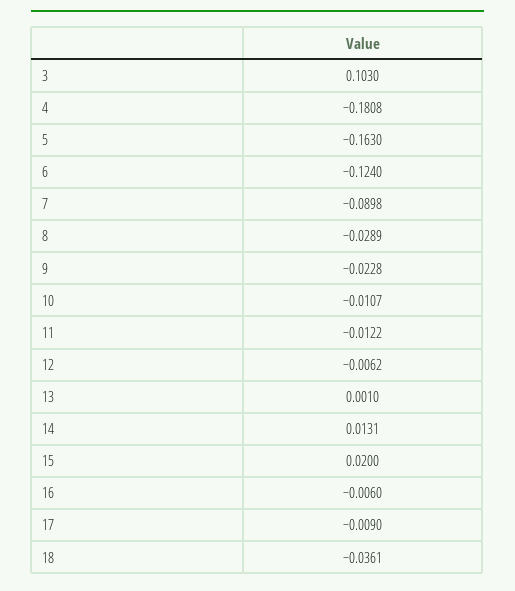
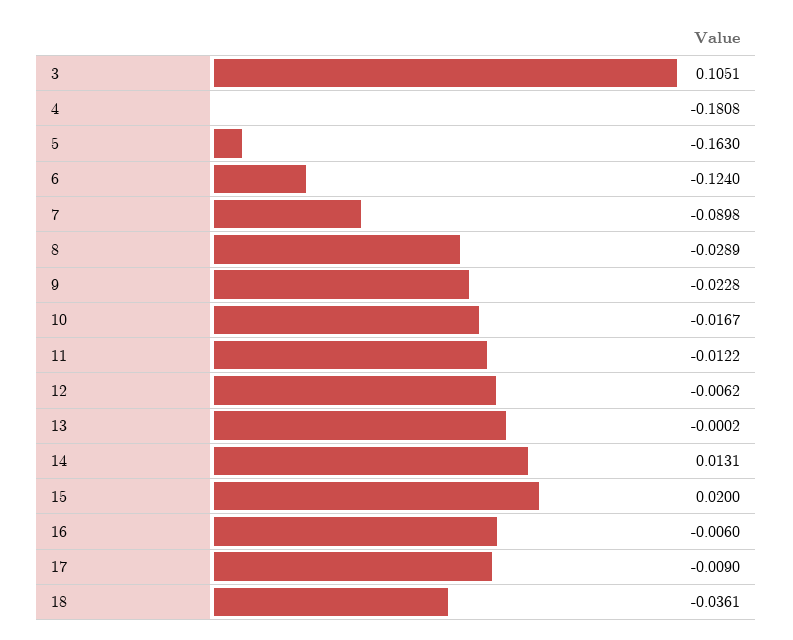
3: 0.103 -> 0.1051
10: -0.0107 -> -0.0167
13: 0.001 -> -0.0002

